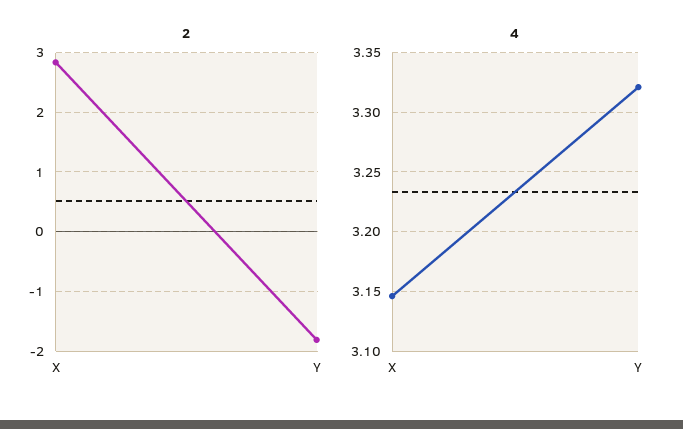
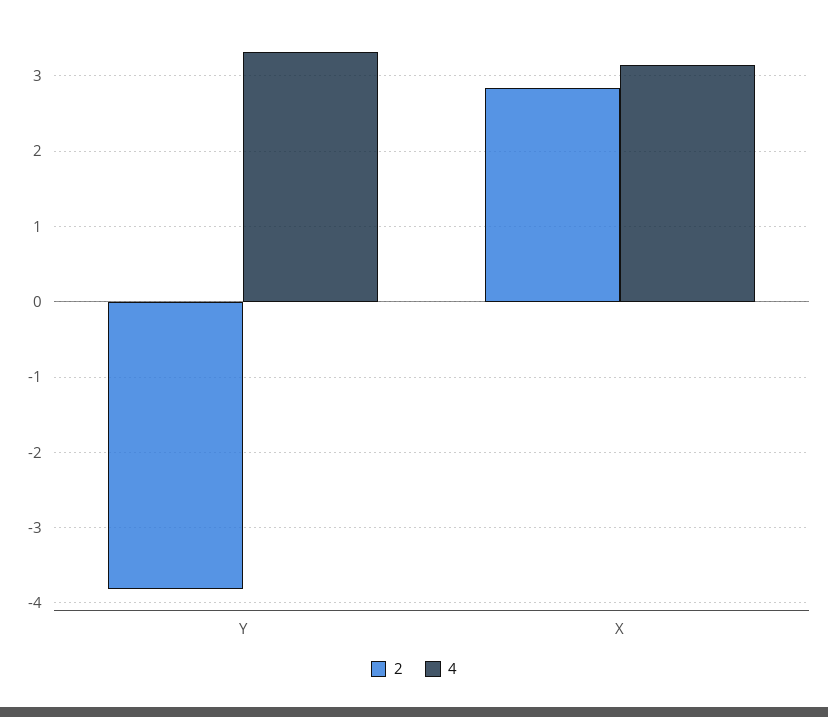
2, Y: -1.8 -> -3.8

